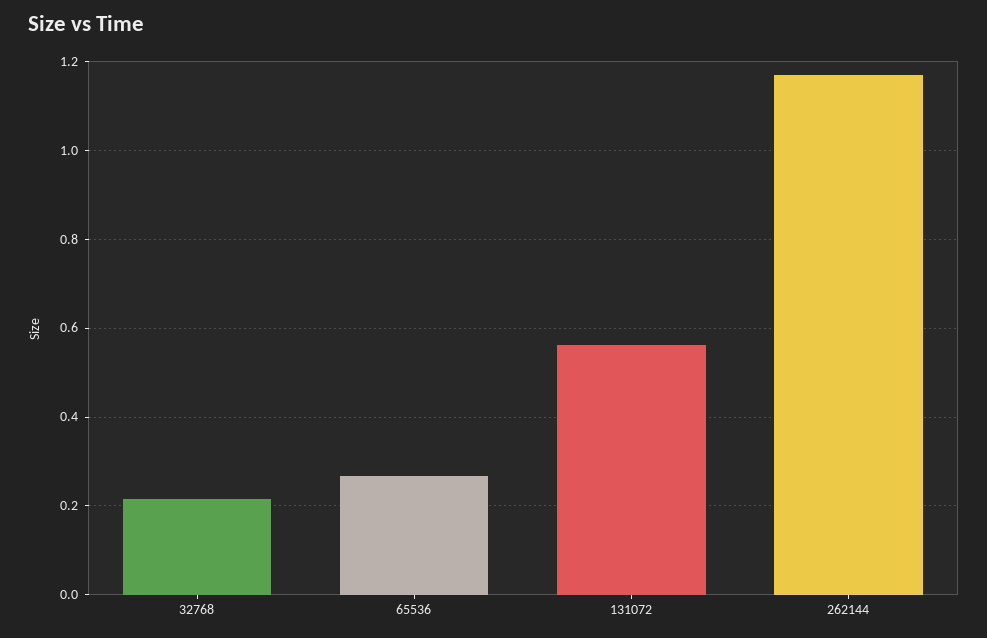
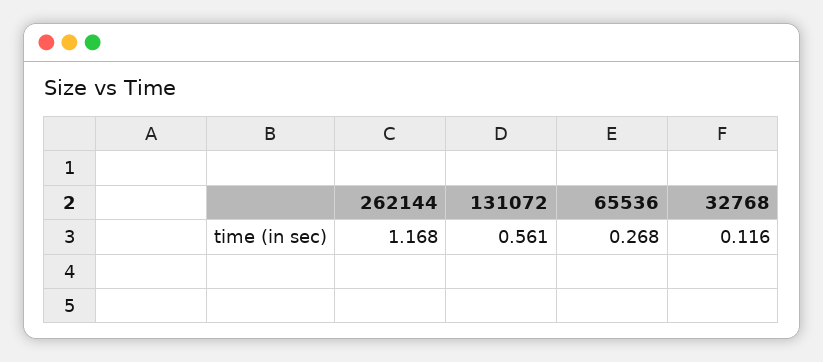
32768: 0.22 -> 0.116

